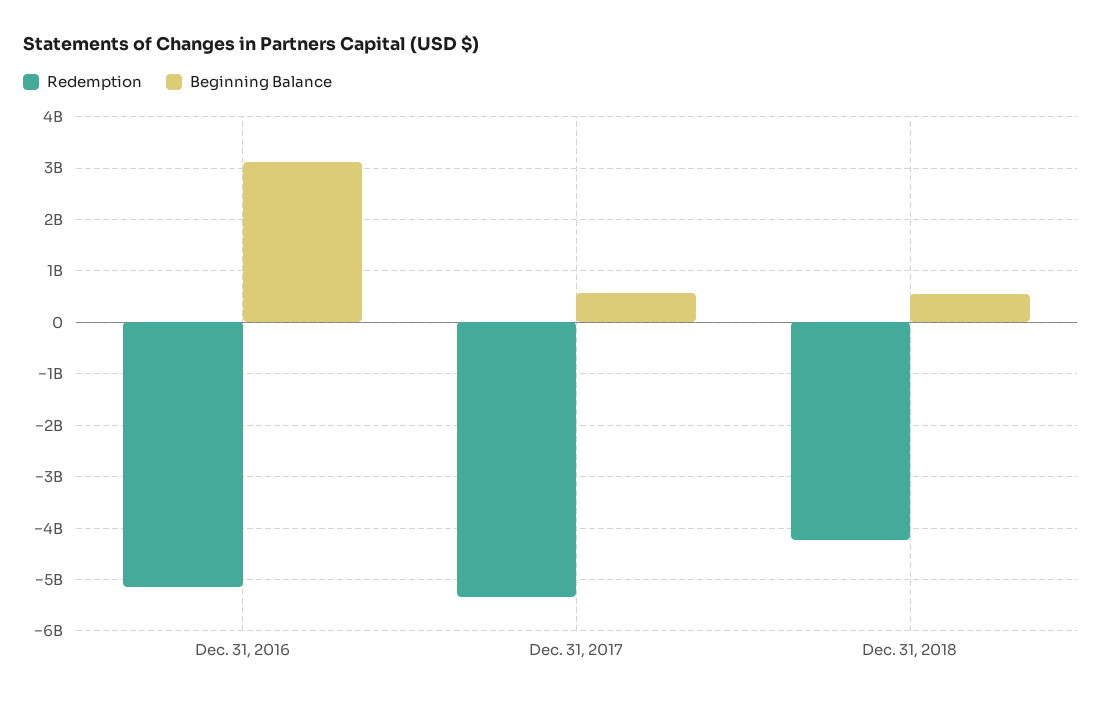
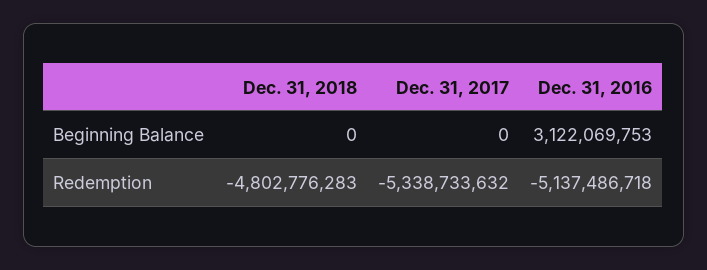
Beginning Balance, Dec. 31, 2017: 600000000 -> 0
Redemption, Dec. 31, 2018: -4200000000 -> -4802776283
Beginning Balance, Dec. 31, 2018: 600000000 -> 0

